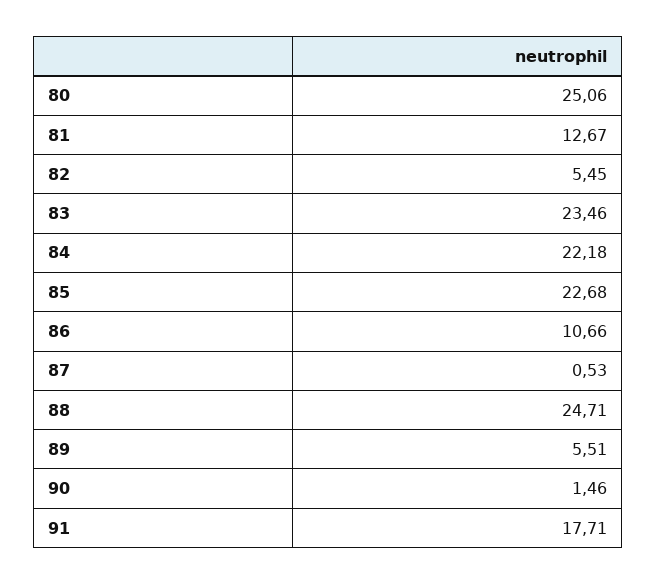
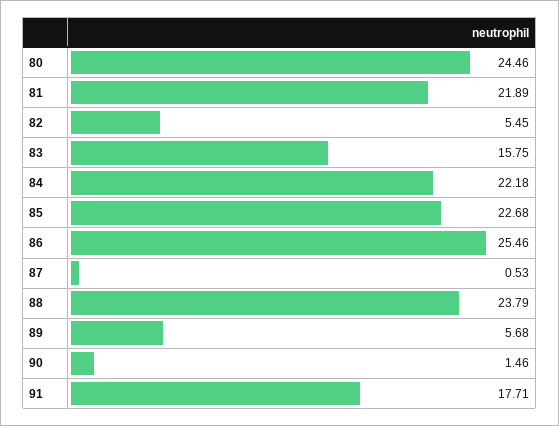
80: 25.06 -> 24.46
81: 12.67 -> 21.89
83: 23.46 -> 15.75
86: 10.66 -> 25.46
88: 24.71 -> 23.79
89: 5.51 -> 5.68

